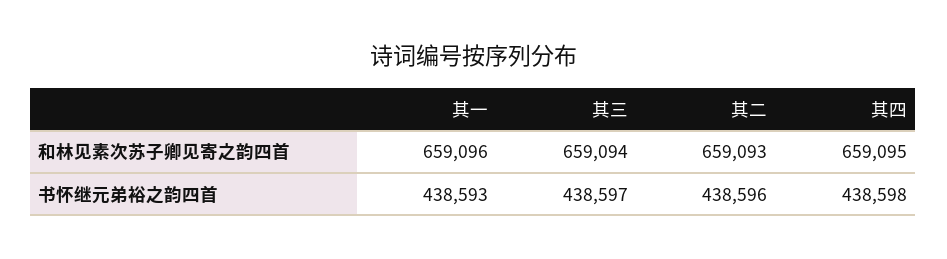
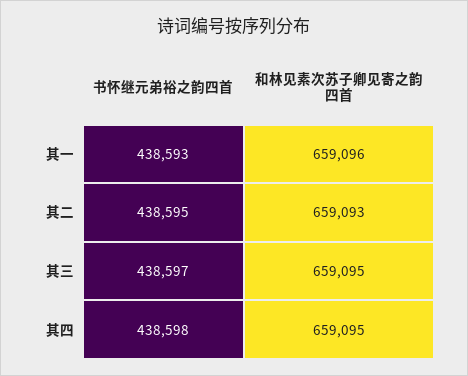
其三, 和林见素次苏子卿见寄之韵四首: 659094 -> 659095
其二, 书怀继元弟裕之韵四首: 438596 -> 438595

